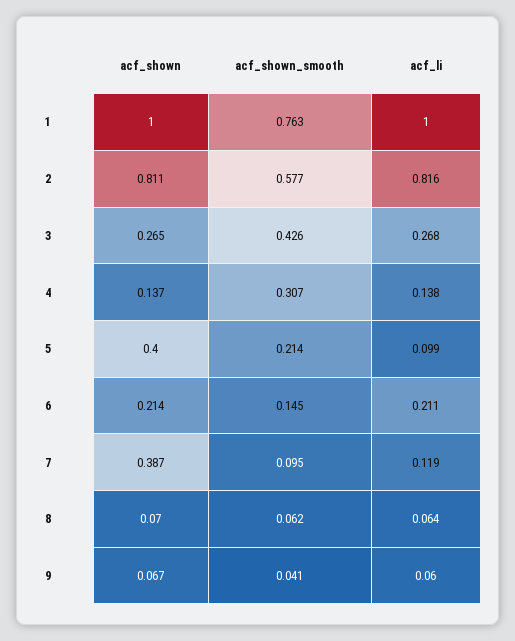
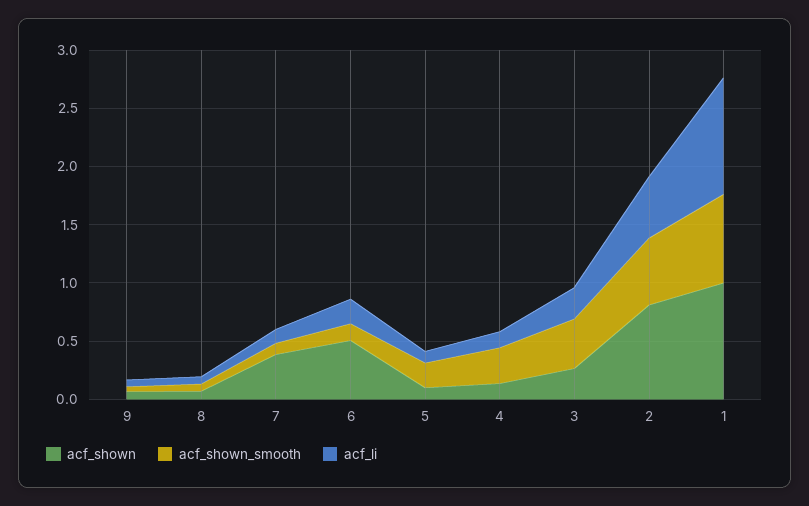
acf_li, 2: 0.816 -> 0.5
acf_shown, 5: 0.4 -> 0.1
acf_shown, 6: 0.214 -> 0.5

